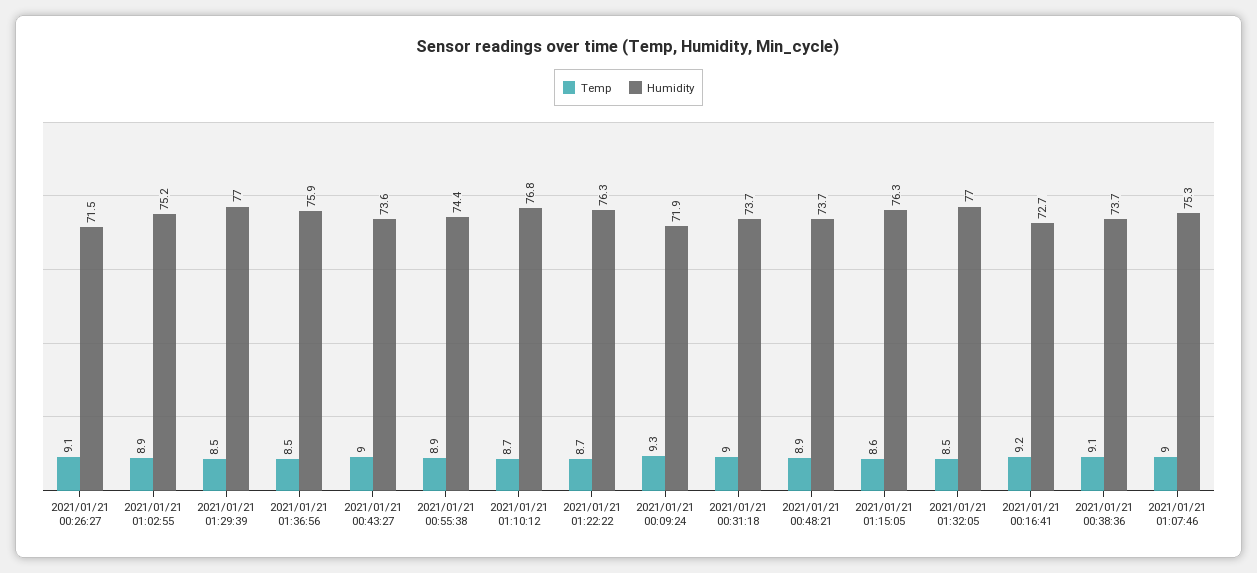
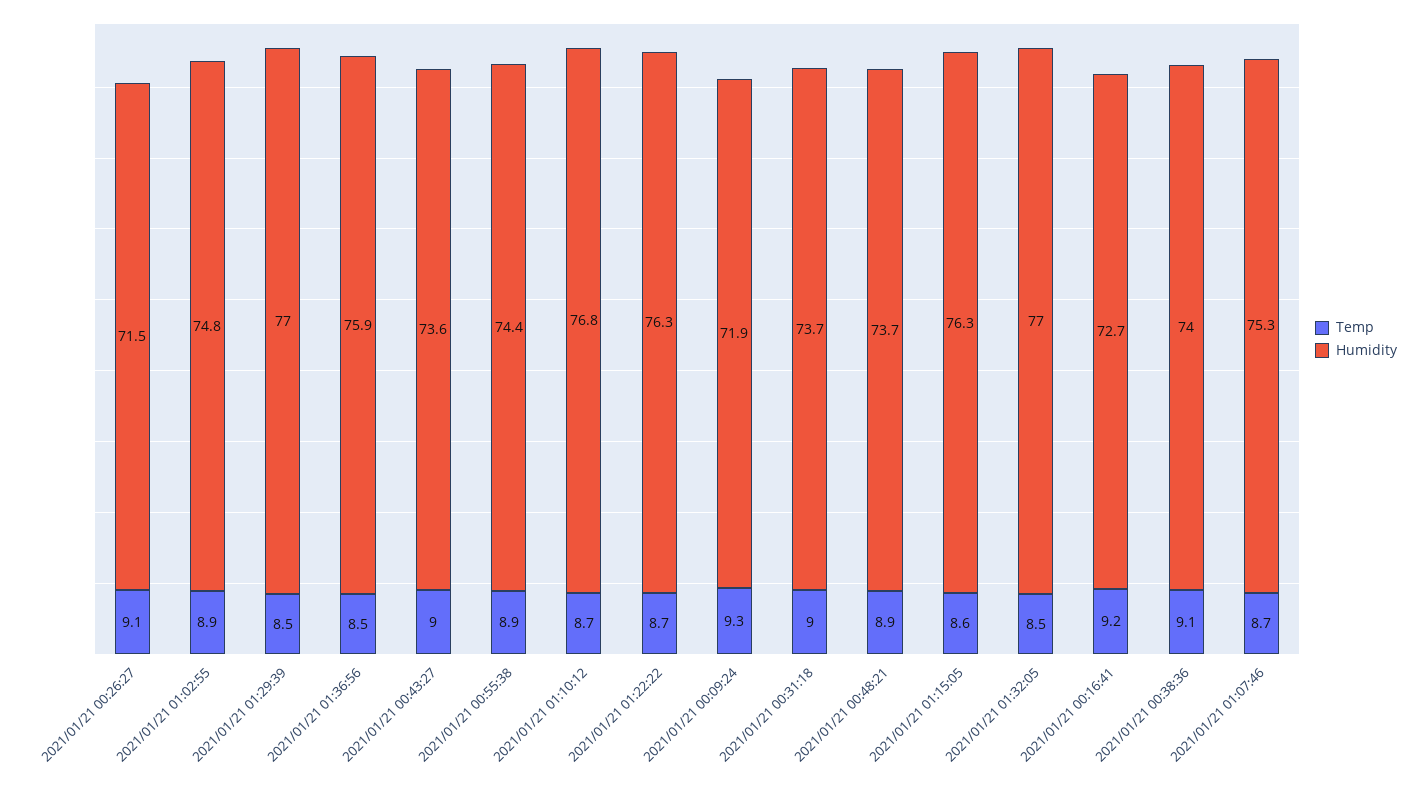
Humidity, 2021/01/21 01:02:55: 75.2 -> 74.8
Humidity, 2021/01/21 00:38:36: 73.7 -> 74
Temp, 2021/01/21 01:07:46: 9 -> 8.7

